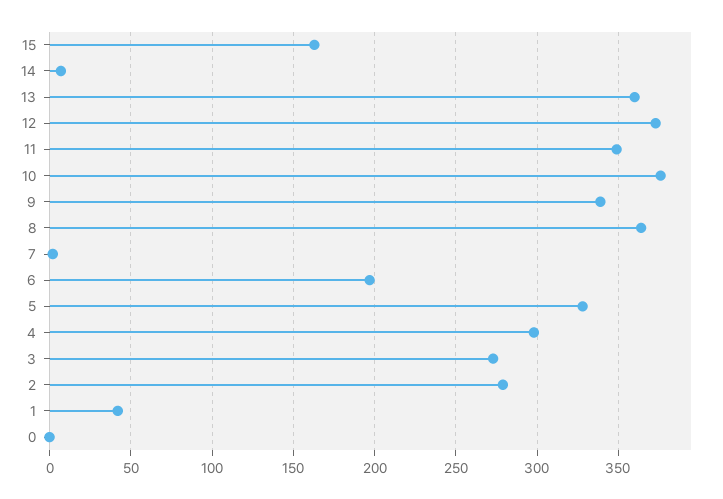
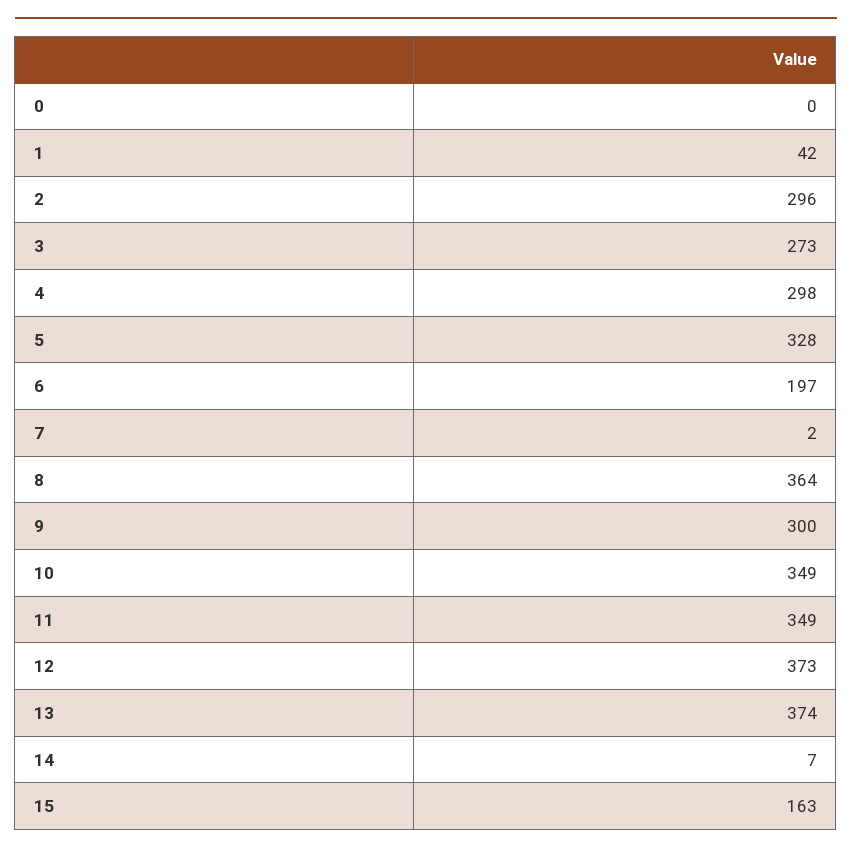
13: 360 -> 374
10: 375 -> 349
9: 340 -> 300
2: 280 -> 296

